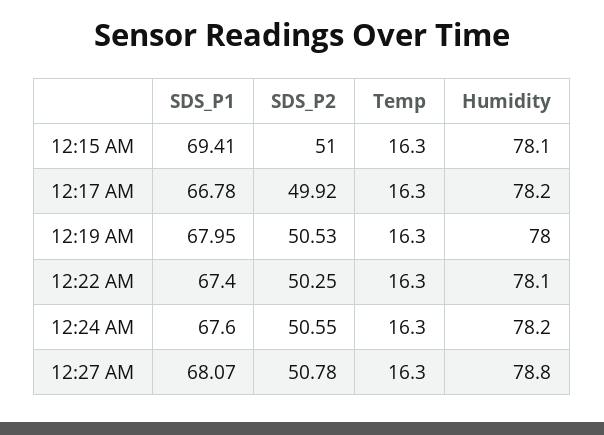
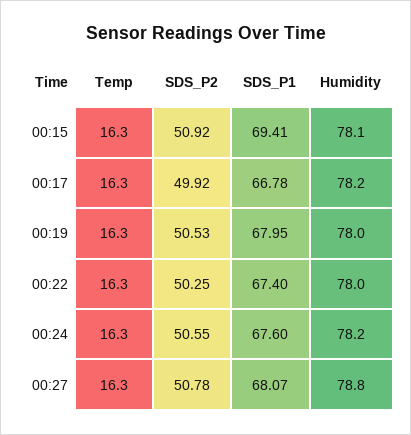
SDS_P2, 12:15 AM: 51 -> 50.92
Humidity, 12:22 AM: 78.1 -> 78

